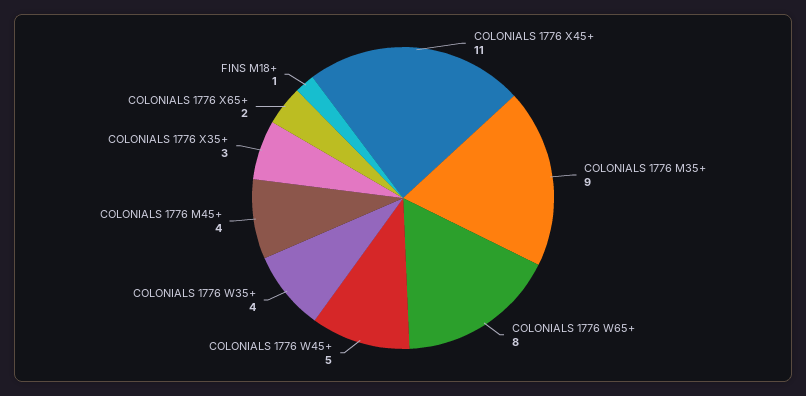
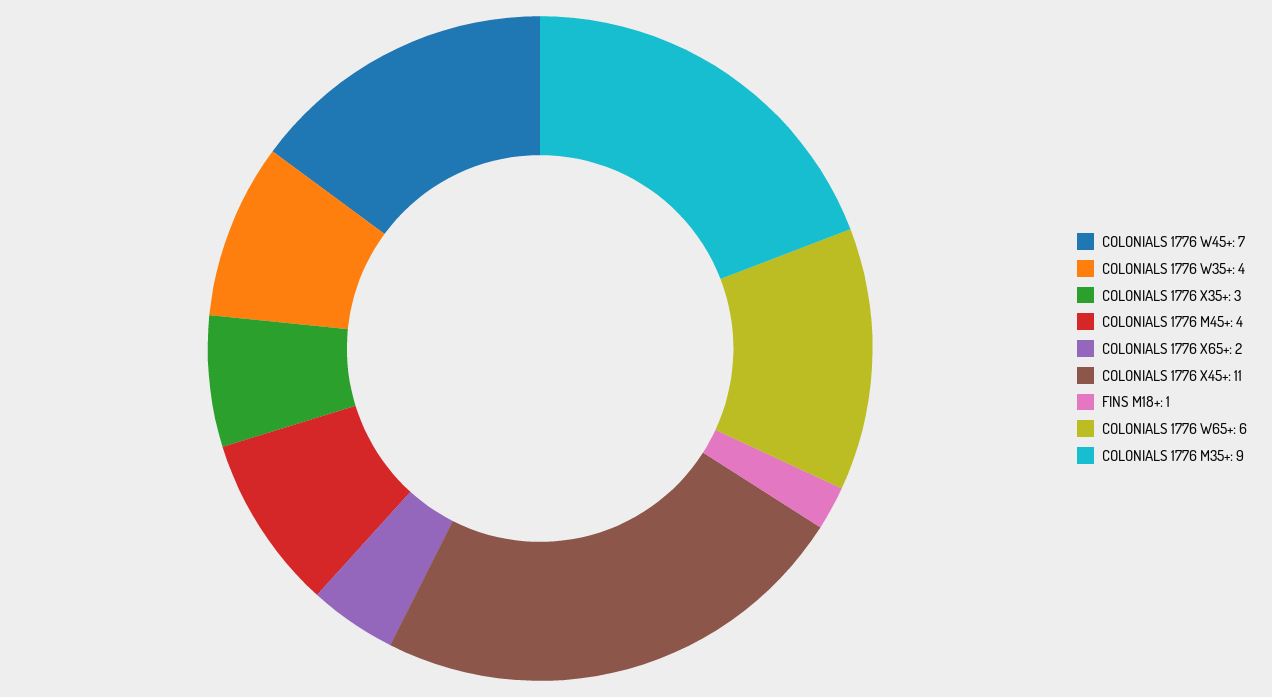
COLONIALS 1776 W65+: 8 -> 6
COLONIALS 1776 W45+: 5 -> 7

